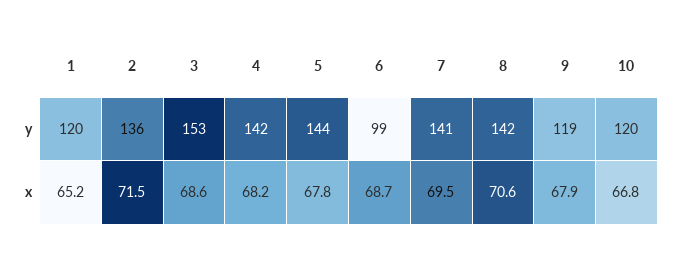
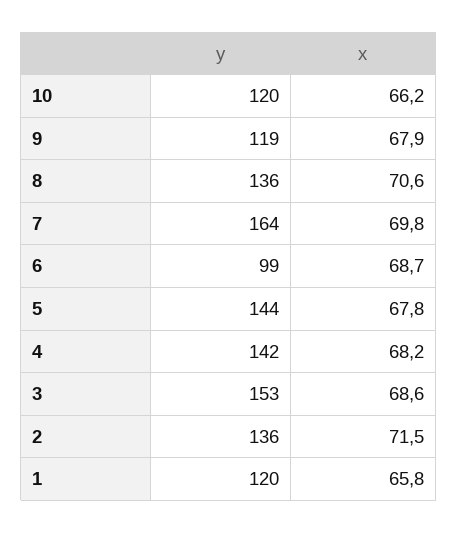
7, y: 141 -> 164
8, y: 142 -> 136
1, x: 65.2 -> 65.8
7, x: 69.5 -> 69.8
10, x: 66.8 -> 66.2

